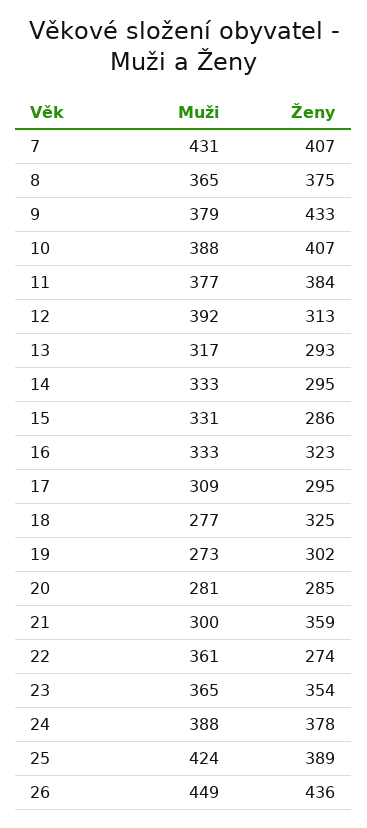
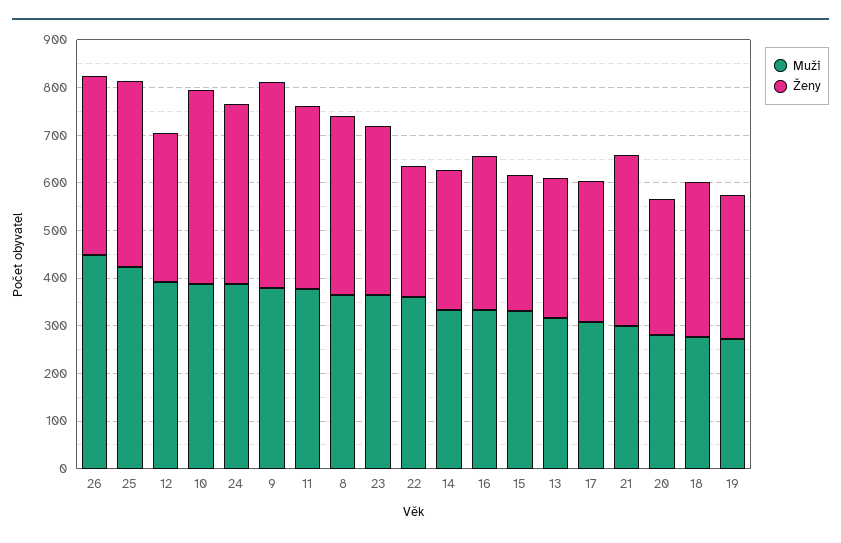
Muži, 7: 431 -> none
Ženy, 7: 407 -> none
Ženy, 26: 436 -> 380

